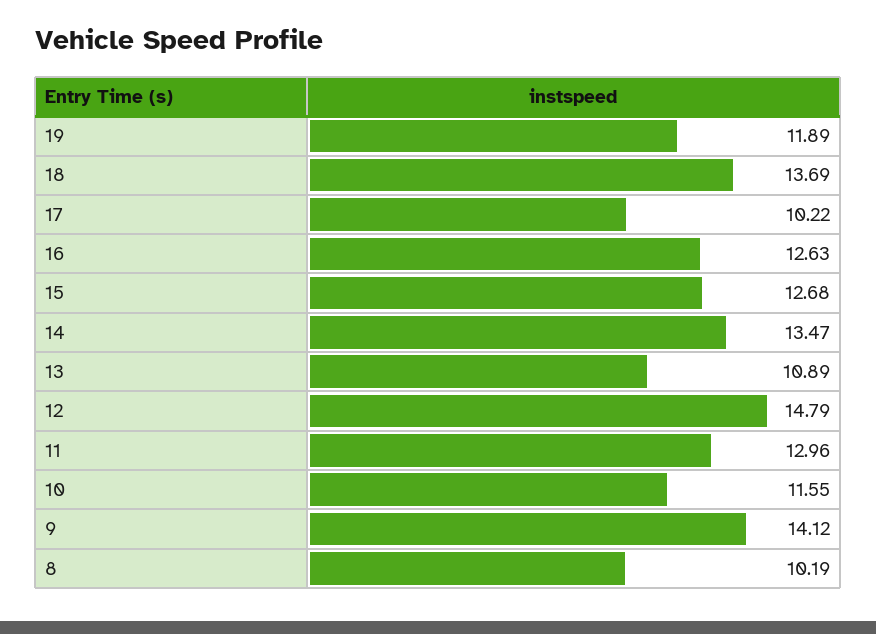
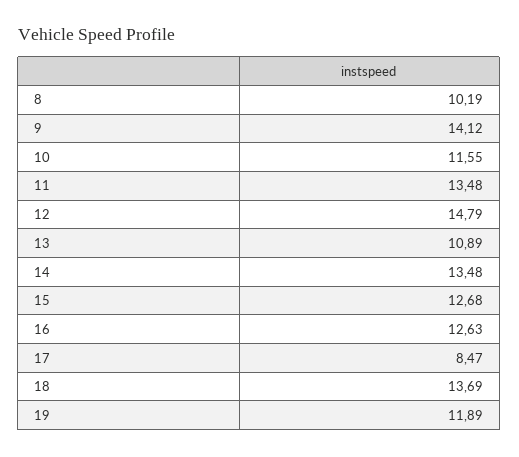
17: 10.22 -> 8.47
14: 13.47 -> 13.48
11: 12.96 -> 13.48

